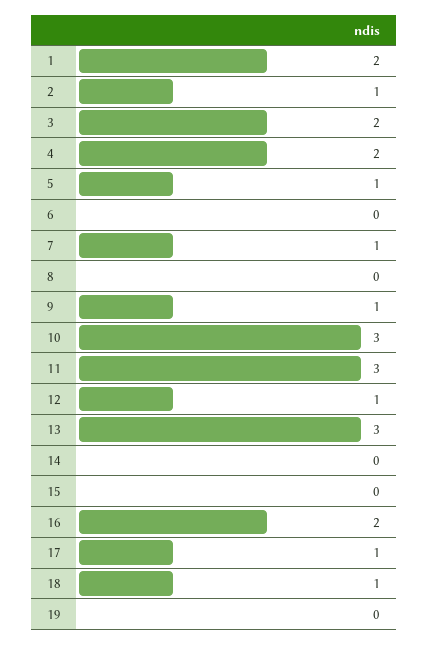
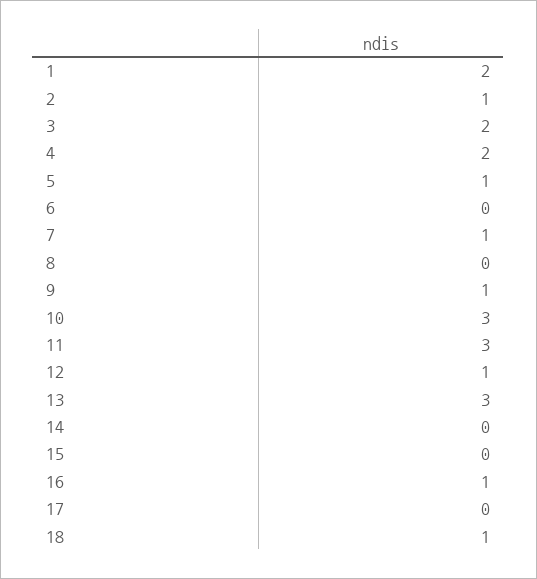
16: 2 -> 1
17: 1 -> 0
19: 0 -> none

